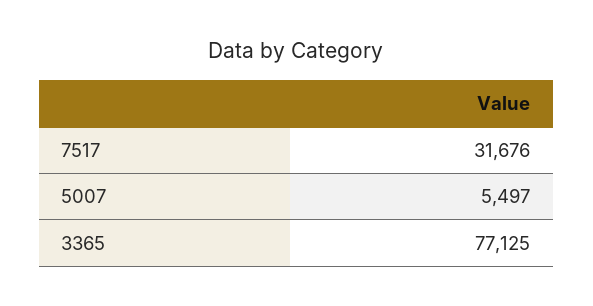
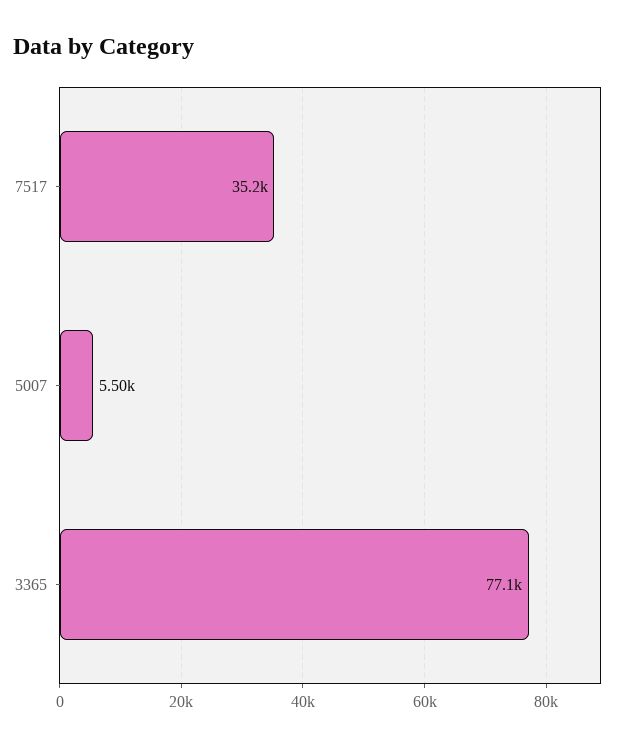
7517: 31676 -> 35200

